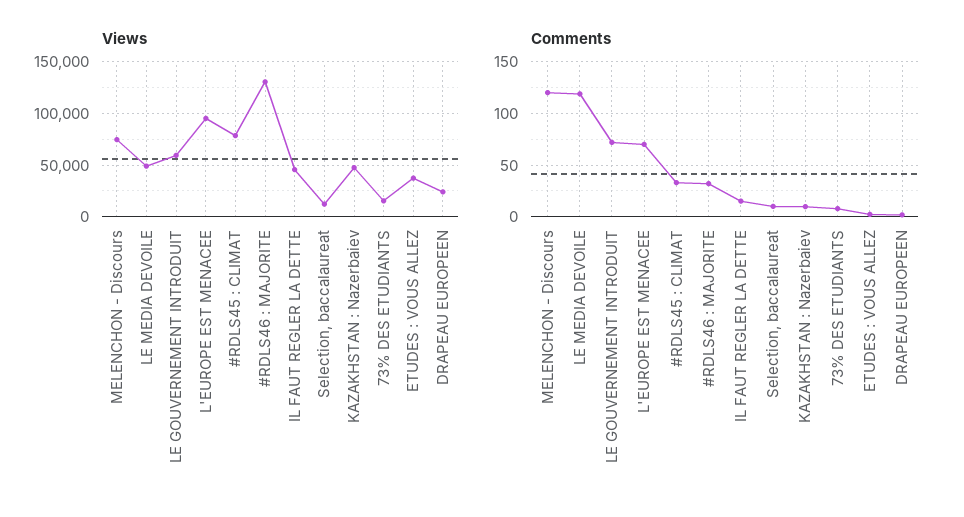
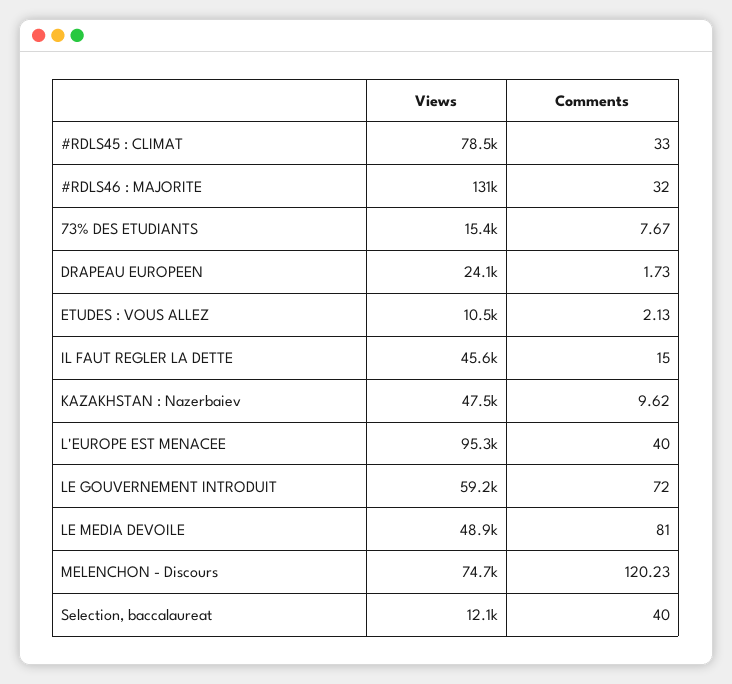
Views, ETUDES : VOUS ALLEZ: 40000 -> 10500
Comments, LE MEDIA DEVOILE: 120 -> 81
Comments, L'EUROPE EST MENACEE: 70 -> 40
Comments, Selection, baccalaureat: 10 -> 40

